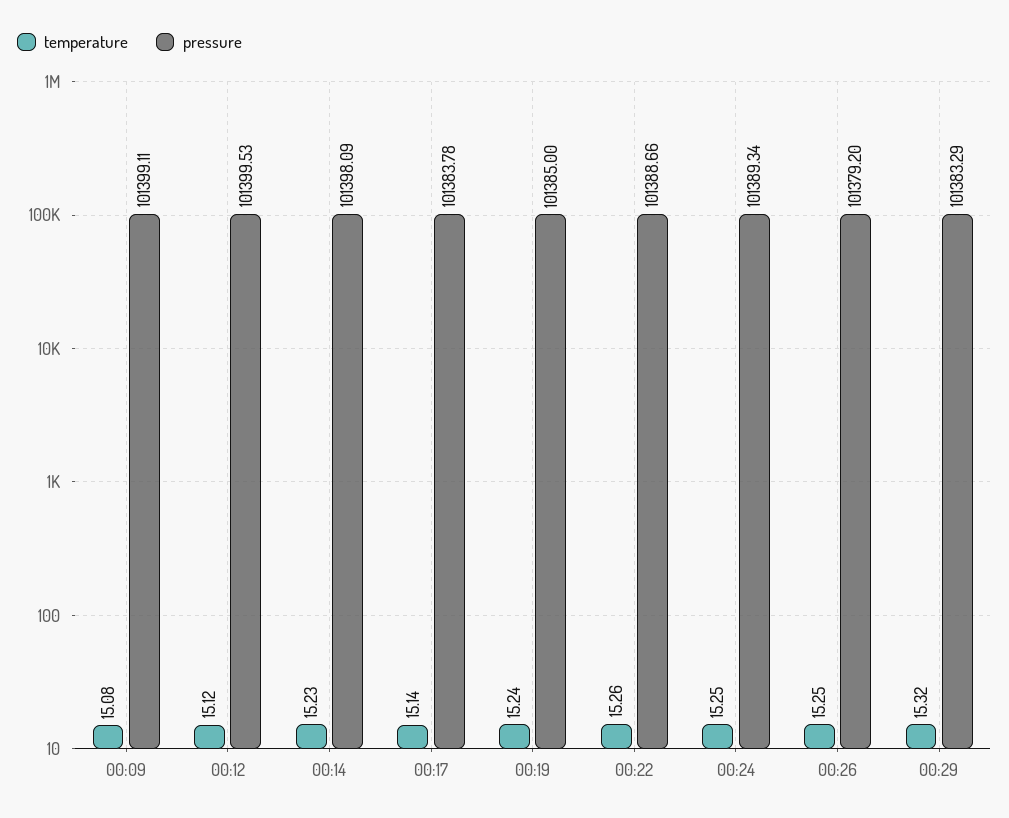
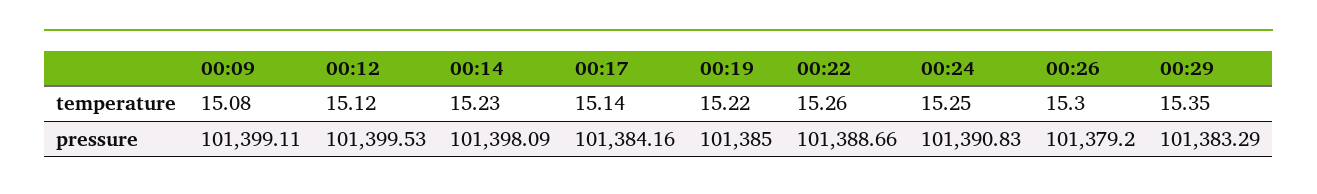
pressure, 00:17: 101383.78 -> 101384.16
temperature, 00:19: 15.24 -> 15.22
pressure, 00:24: 101389.34 -> 101390.83
temperature, 00:26: 15.25 -> 15.3
temperature, 00:29: 15.32 -> 15.35

